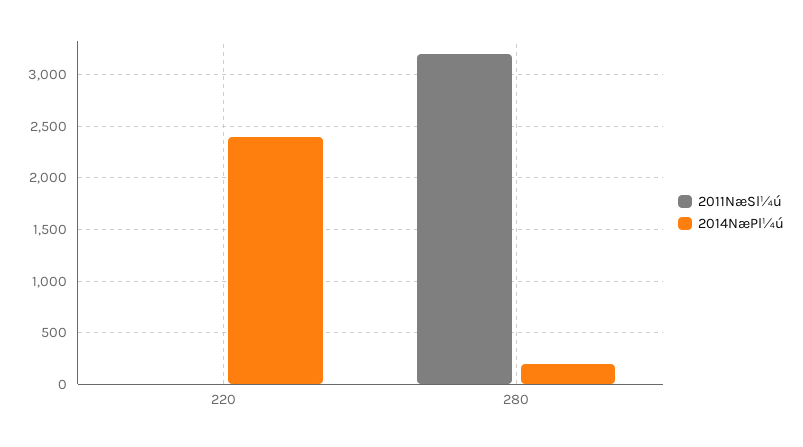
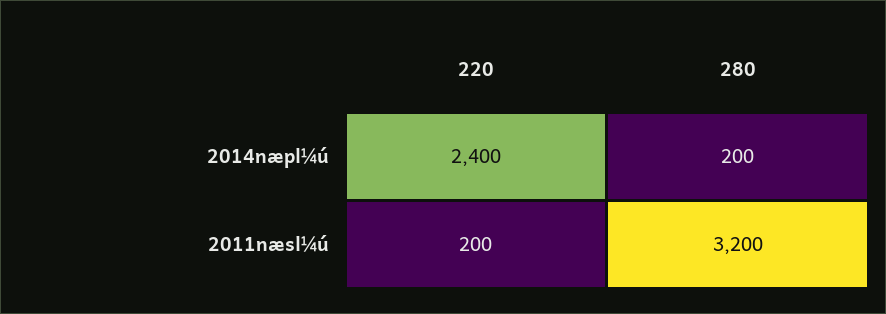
2011NæSl¼ú, 220: 0 -> 200

